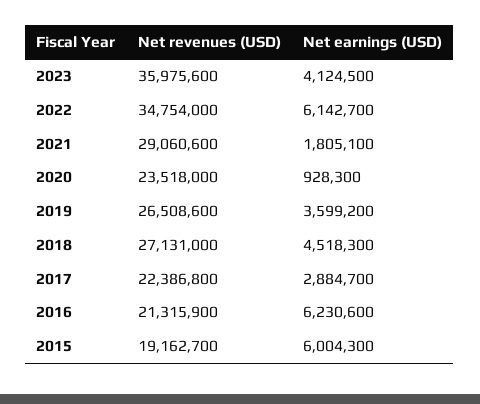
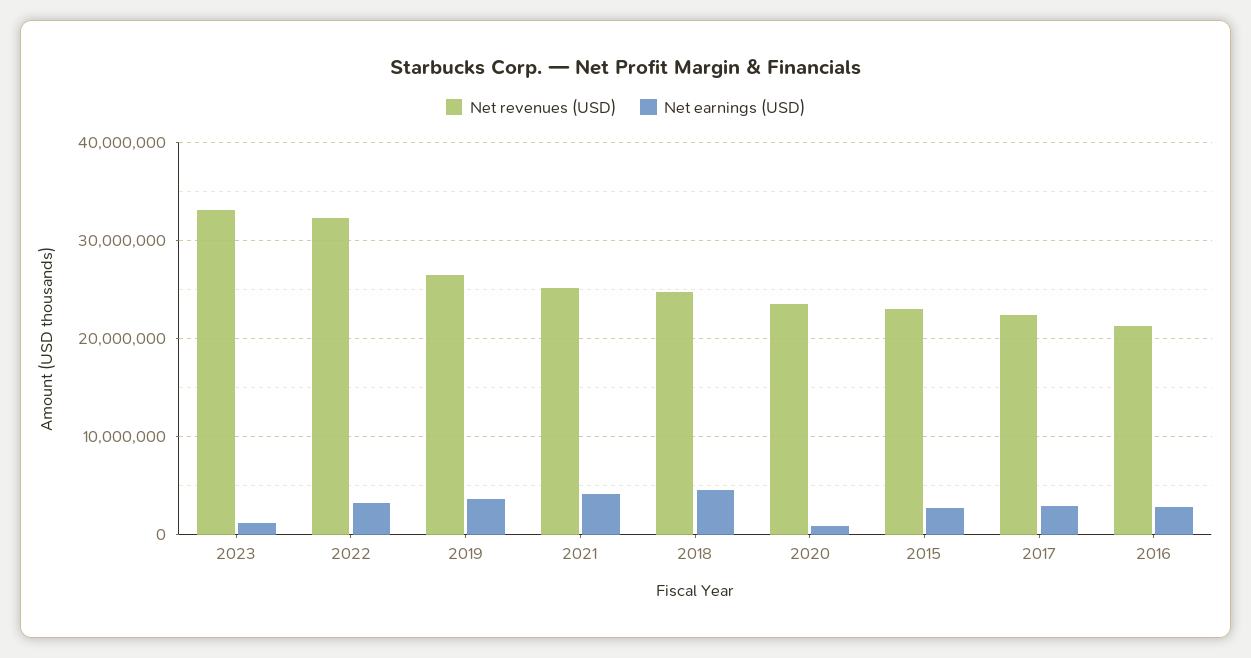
Net revenues (USD), 2023: 35975600 -> 33000000
Net earnings (USD), 2023: 4124500 -> 1000000
Net revenues (USD), 2022: 34754000 -> 32000000
Net earnings (USD), 2022: 6142700 -> 3000000
Net revenues (USD), 2021: 29060600 -> 25000000
Net earnings (USD), 2021: 1805100 -> 4000000
Net revenues (USD), 2018: 27131000 -> 25000000
Net earnings (USD), 2016: 6230600 -> 3000000
Net revenues (USD), 2015: 19162700 -> 23000000
Net earnings (USD), 2015: 6004300 -> 3000000

